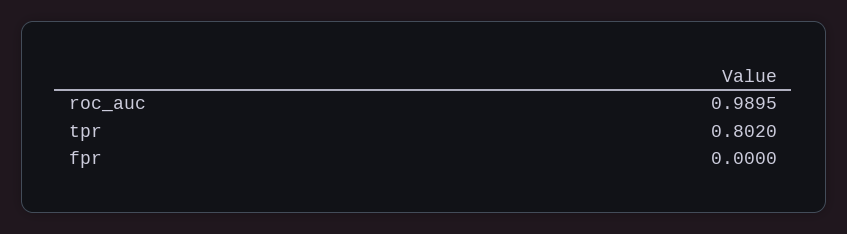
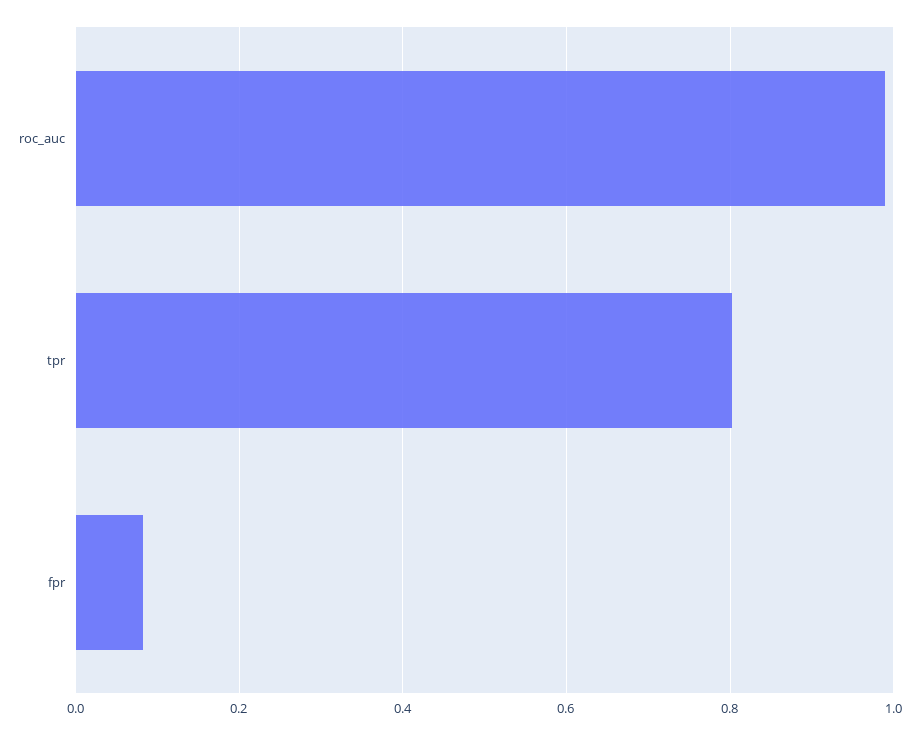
fpr: 0 -> 0.08

